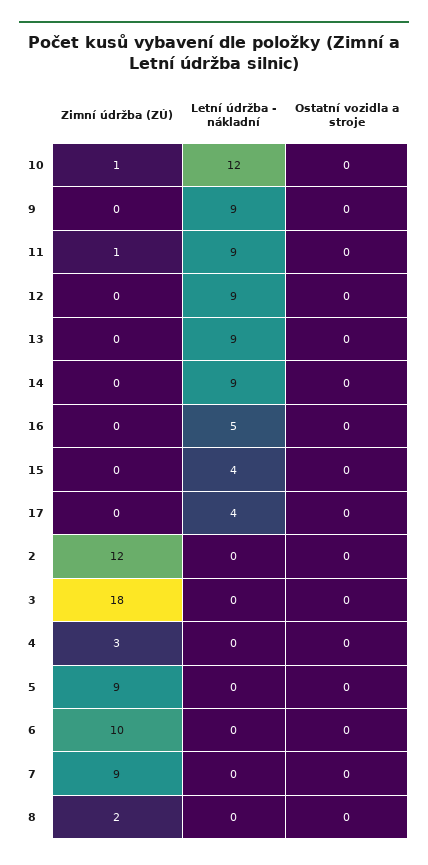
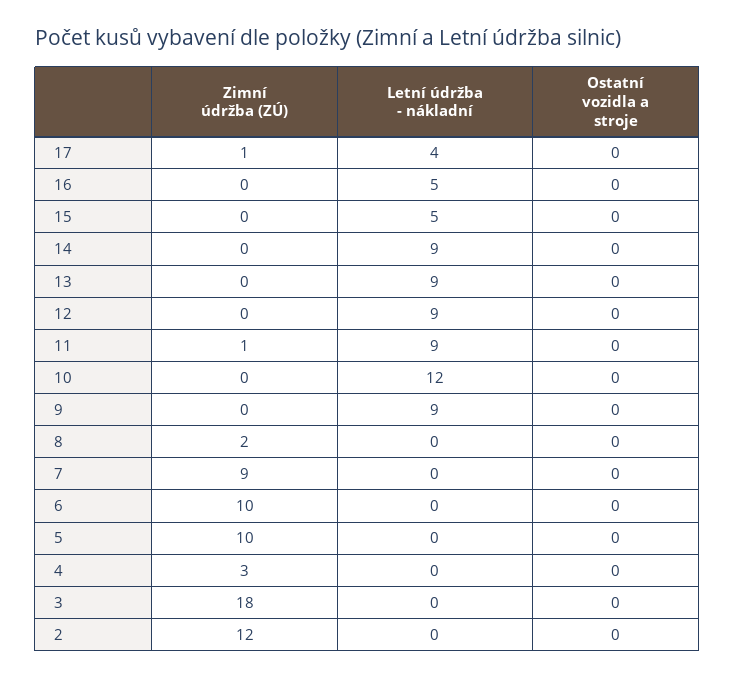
Zimní údržba (ZÚ), 10: 1 -> 0
Letní údržba - nákladní, 15: 4 -> 5
Zimní údržba (ZÚ), 17: 0 -> 1
Zimní údržba (ZÚ), 5: 9 -> 10

